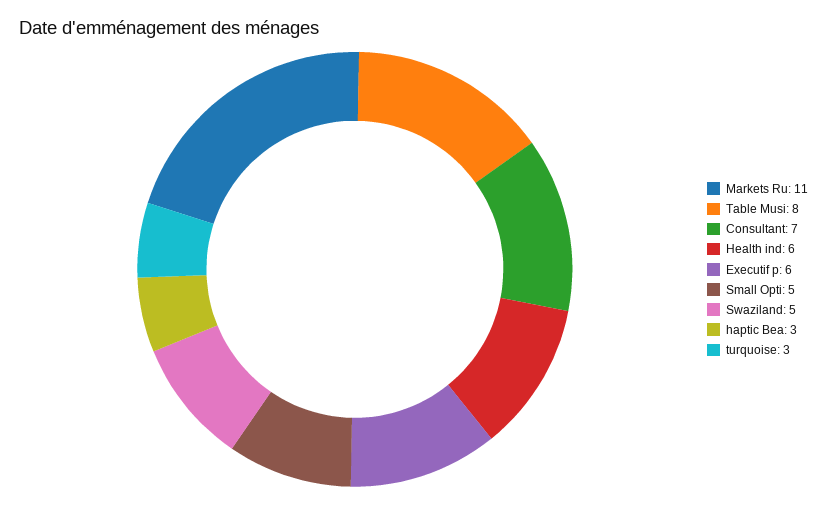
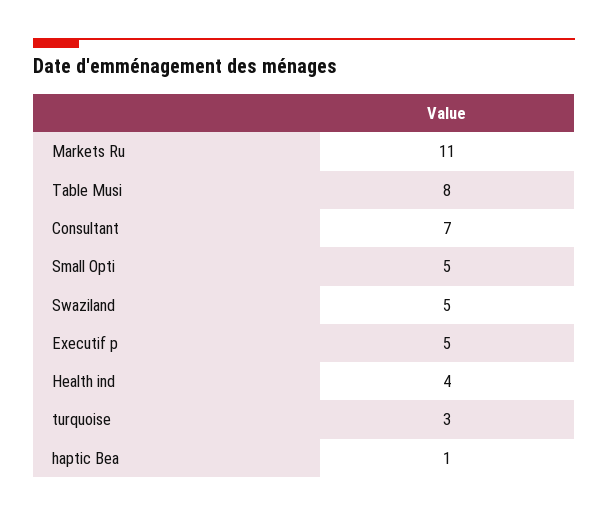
Health ind: 6 -> 4
Executif p: 6 -> 5
haptic Bea: 3 -> 1

